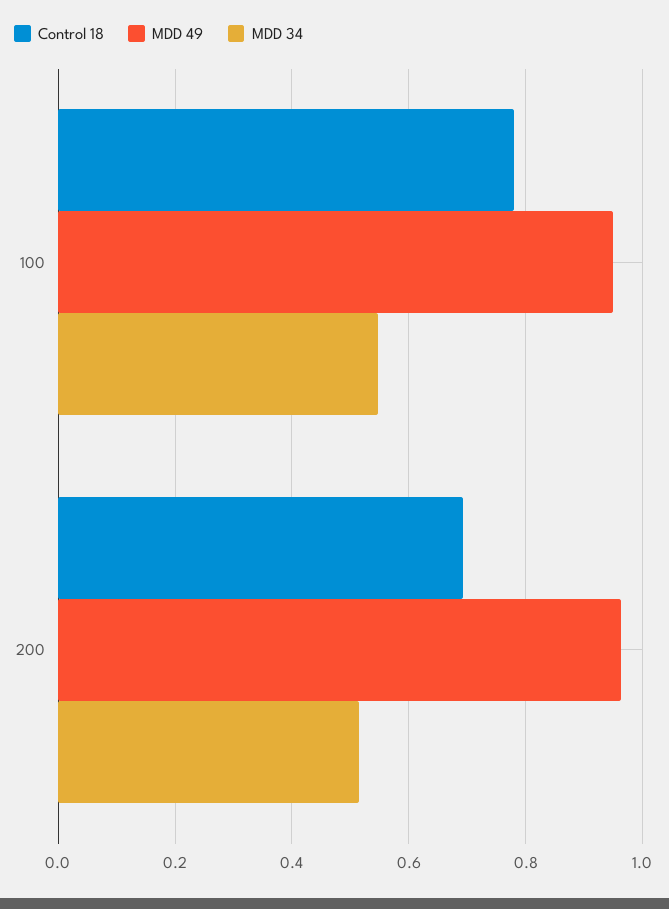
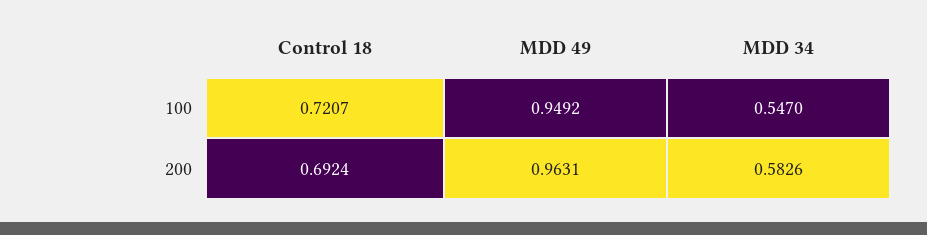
Control 18, 100: 0.78 -> 0.7207
MDD 34, 200: 0.52 -> 0.5826

